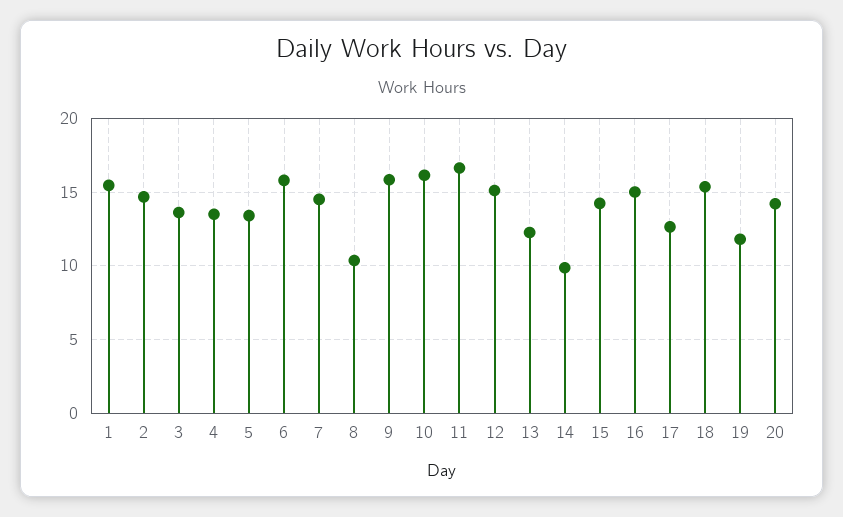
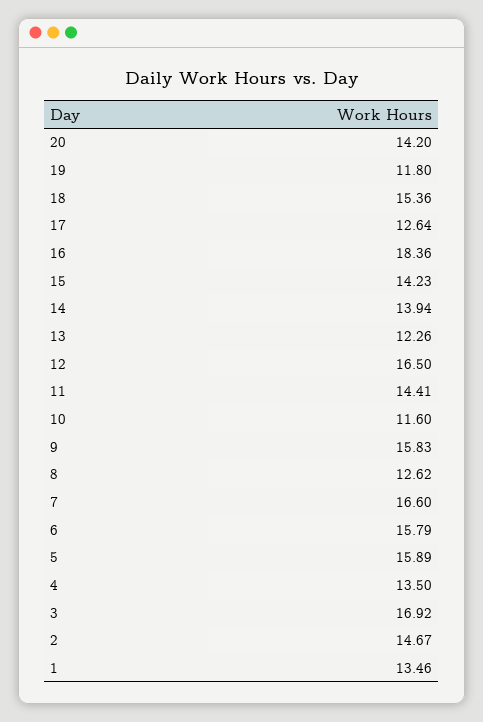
1: 15.5 -> 13.46
3: 13.5 -> 16.92
5: 13.5 -> 15.89
7: 14.5 -> 16.6
8: 10.5 -> 12.62
10: 16 -> 11.6
11: 16.5 -> 14.41
12: 15 -> 16.5
14: 10 -> 13.94
16: 15 -> 18.36

